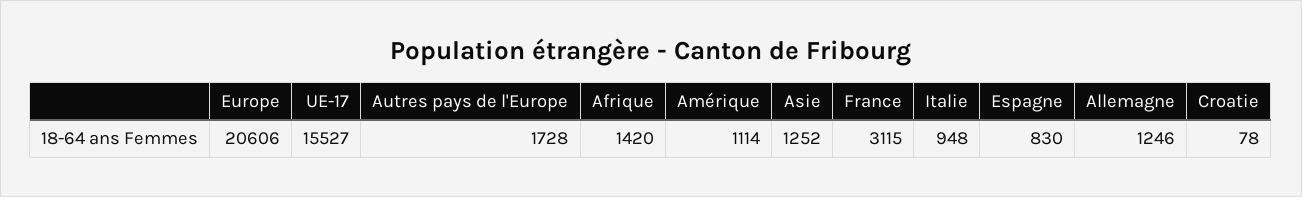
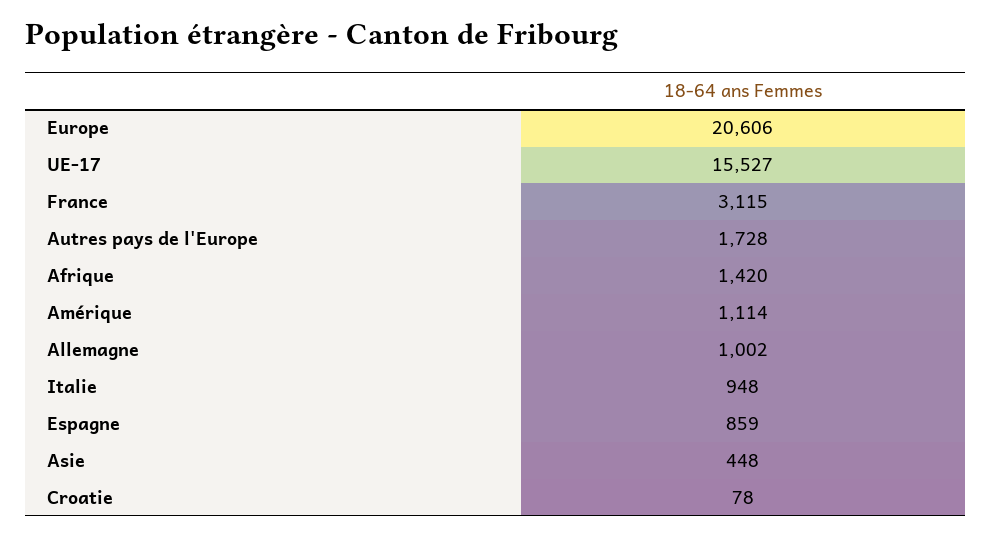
Asie: 1252 -> 448
Espagne: 830 -> 859
Allemagne: 1246 -> 1002

